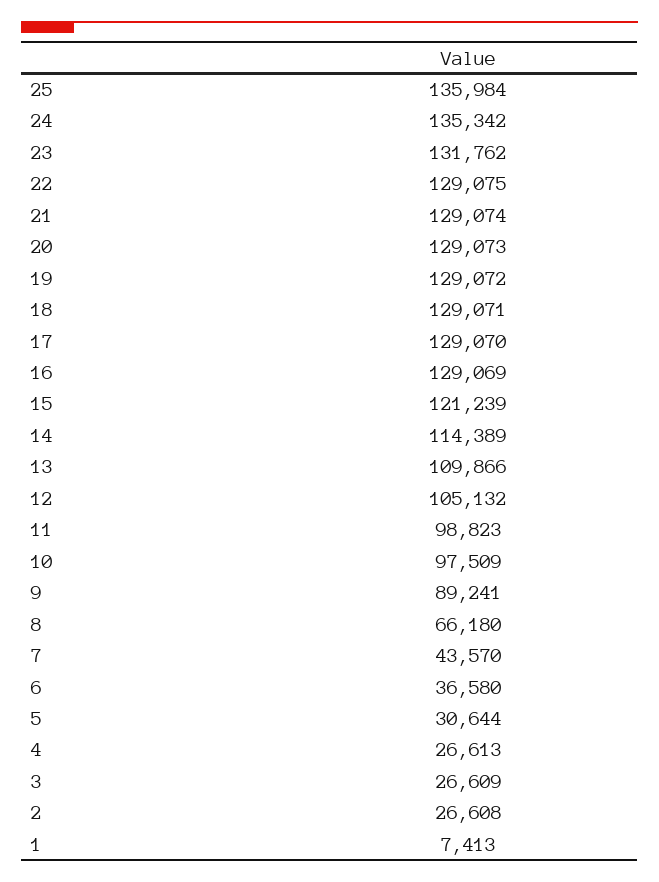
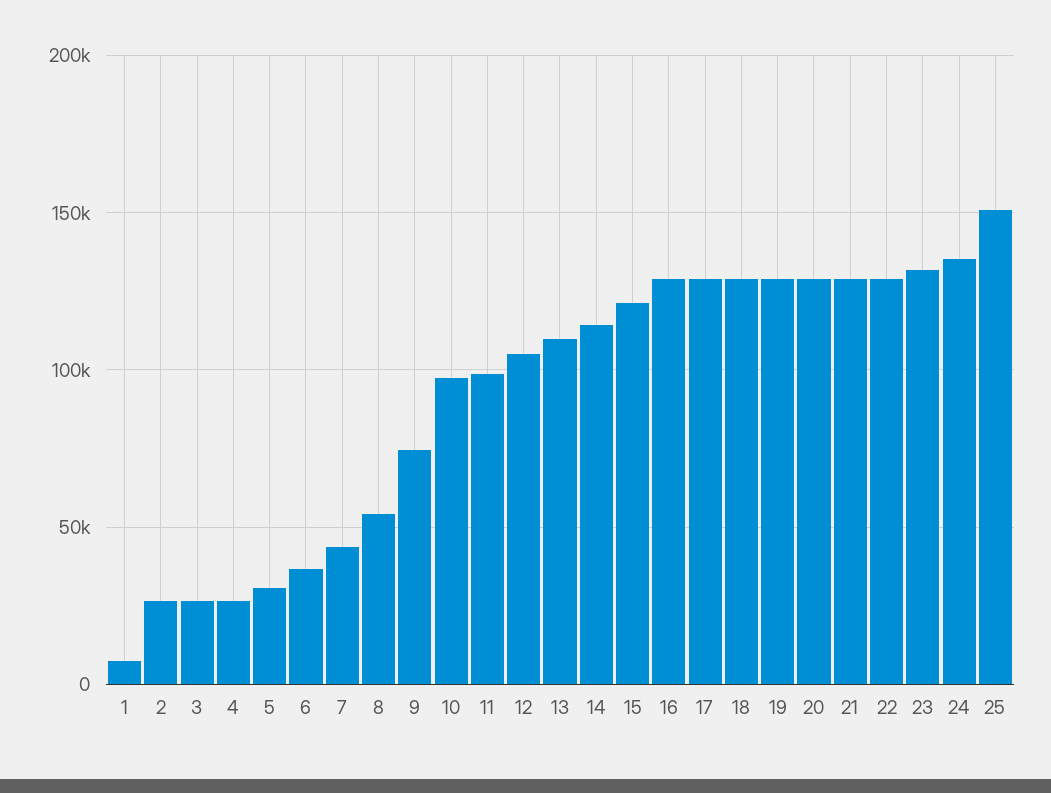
25: 135984 -> 150000
9: 89241 -> 75000
8: 66180 -> 55000

